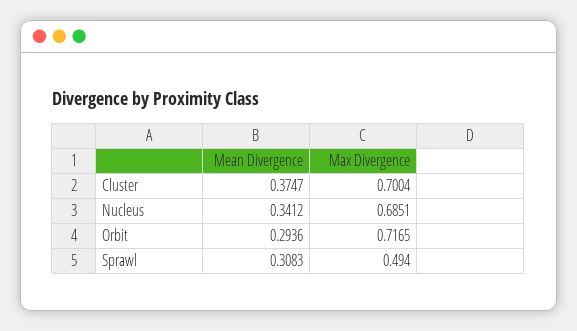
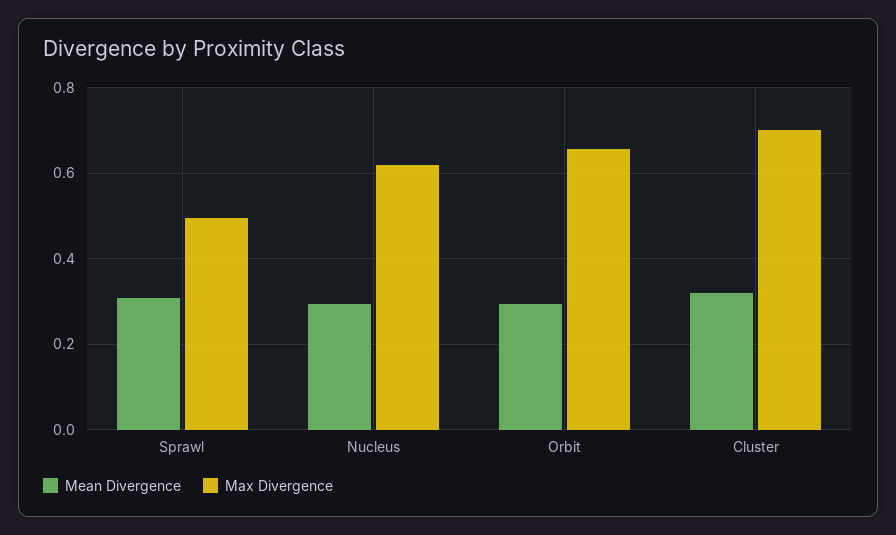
Mean Divergence, Cluster: 0.3747 -> 0.32
Mean Divergence, Nucleus: 0.3412 -> 0.3
Max Divergence, Nucleus: 0.6851 -> 0.62
Max Divergence, Orbit: 0.7165 -> 0.66

